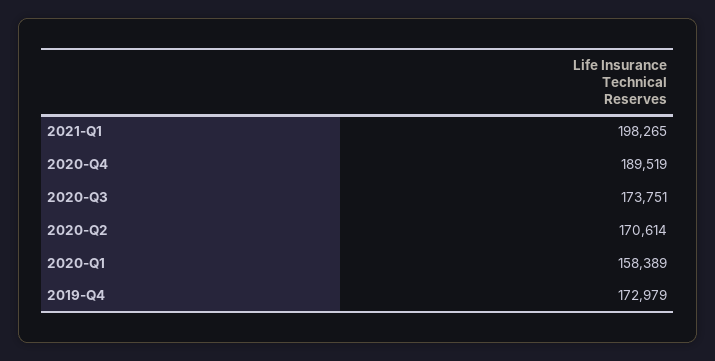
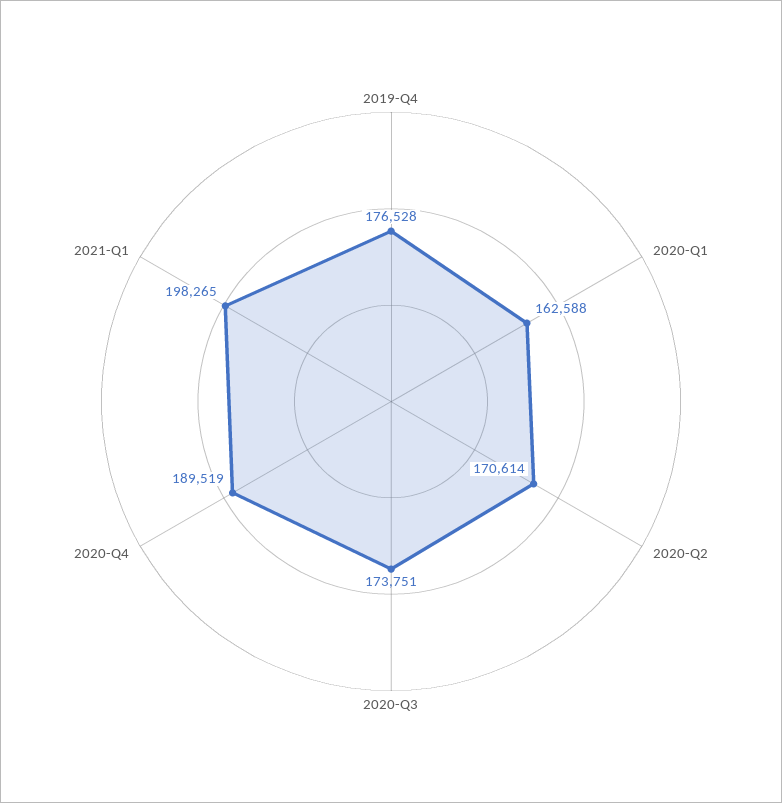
2020-Q1: 158389 -> 162588
2019-Q4: 172979 -> 176528

